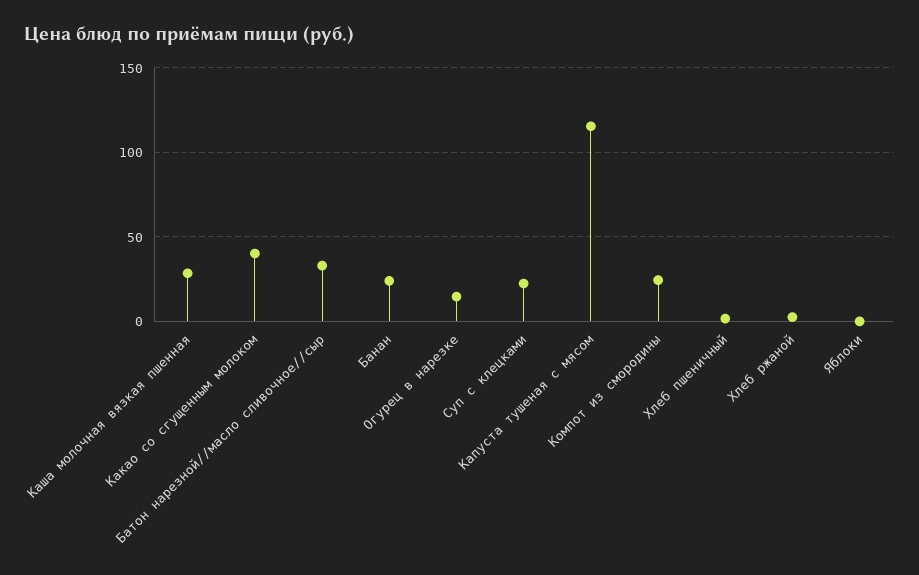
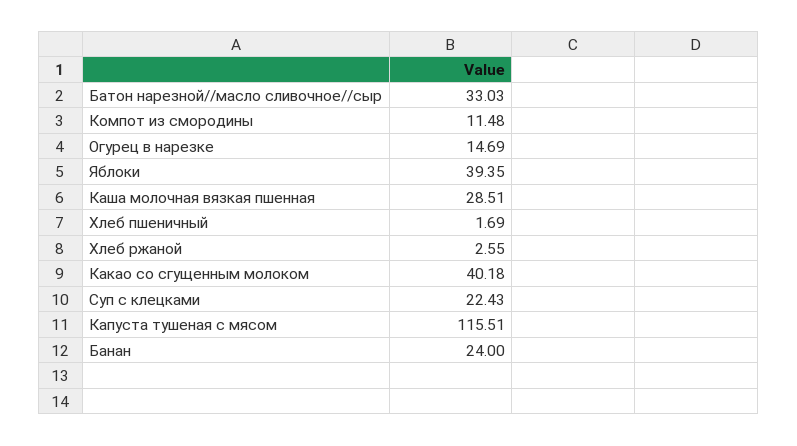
Компот из смородины: 25 -> 11.48
Яблоки: 0 -> 39.35

